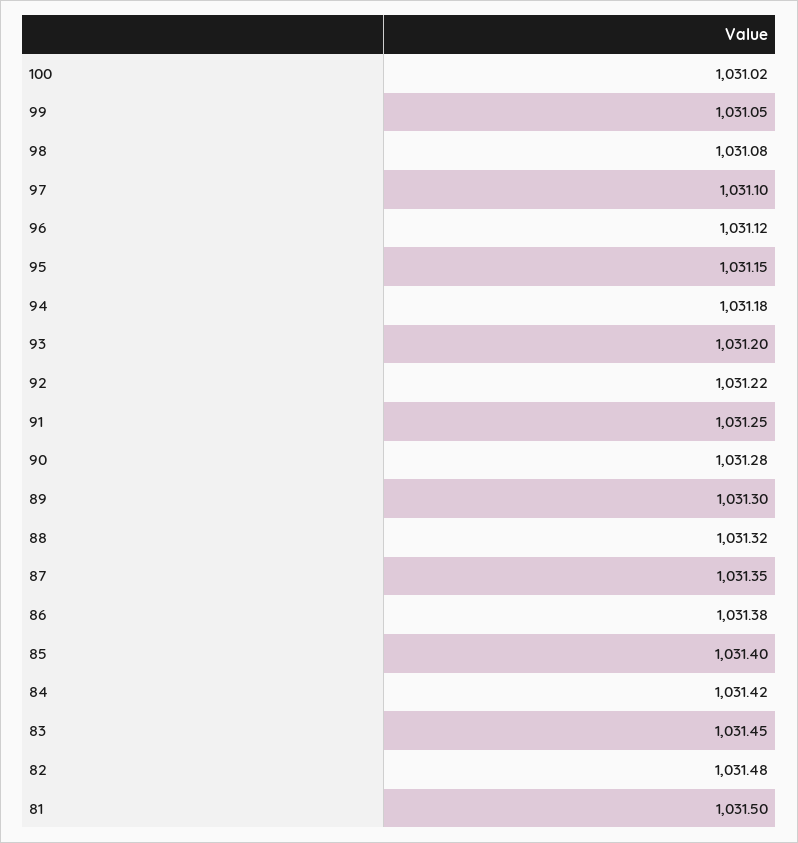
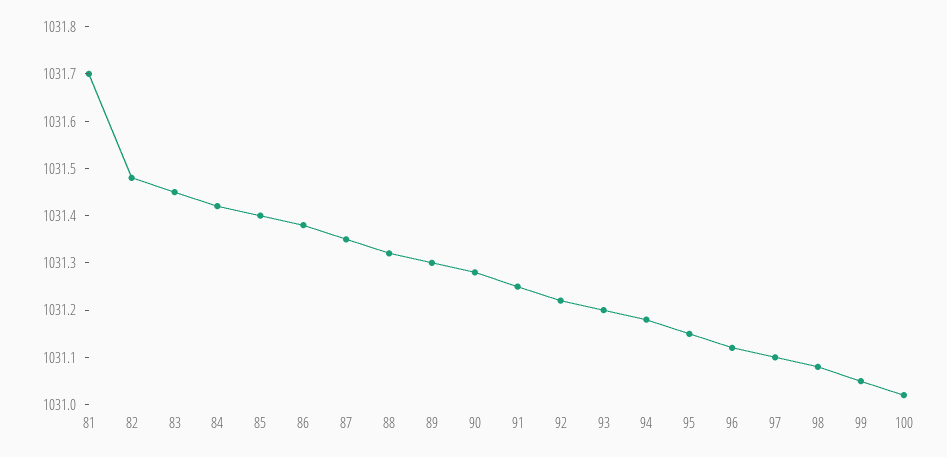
81: 1031.5 -> 1031.7

